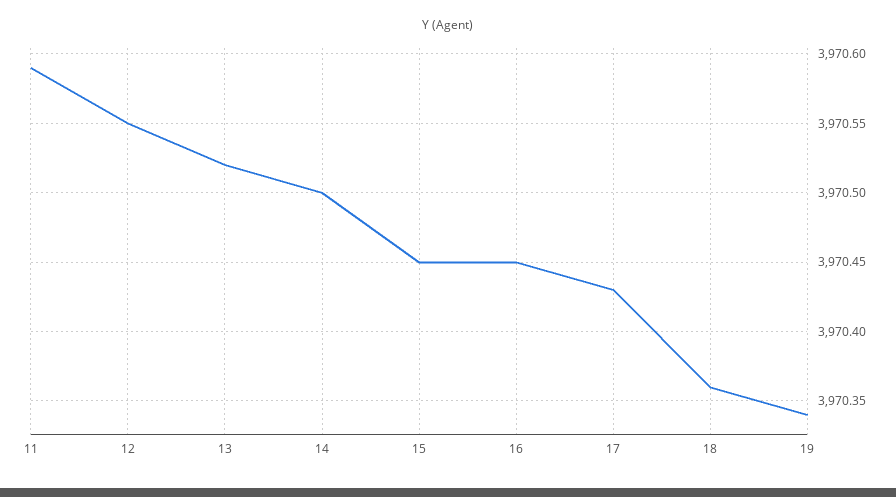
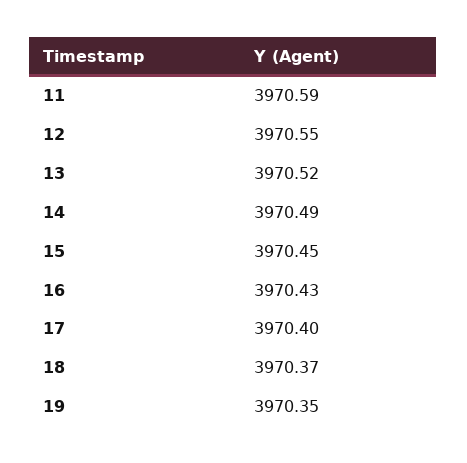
14: 3970.5 -> 3970.49
16: 3970.45 -> 3970.43
17: 3970.43 -> 3970.4
18: 3970.36 -> 3970.37
19: 3970.34 -> 3970.35

